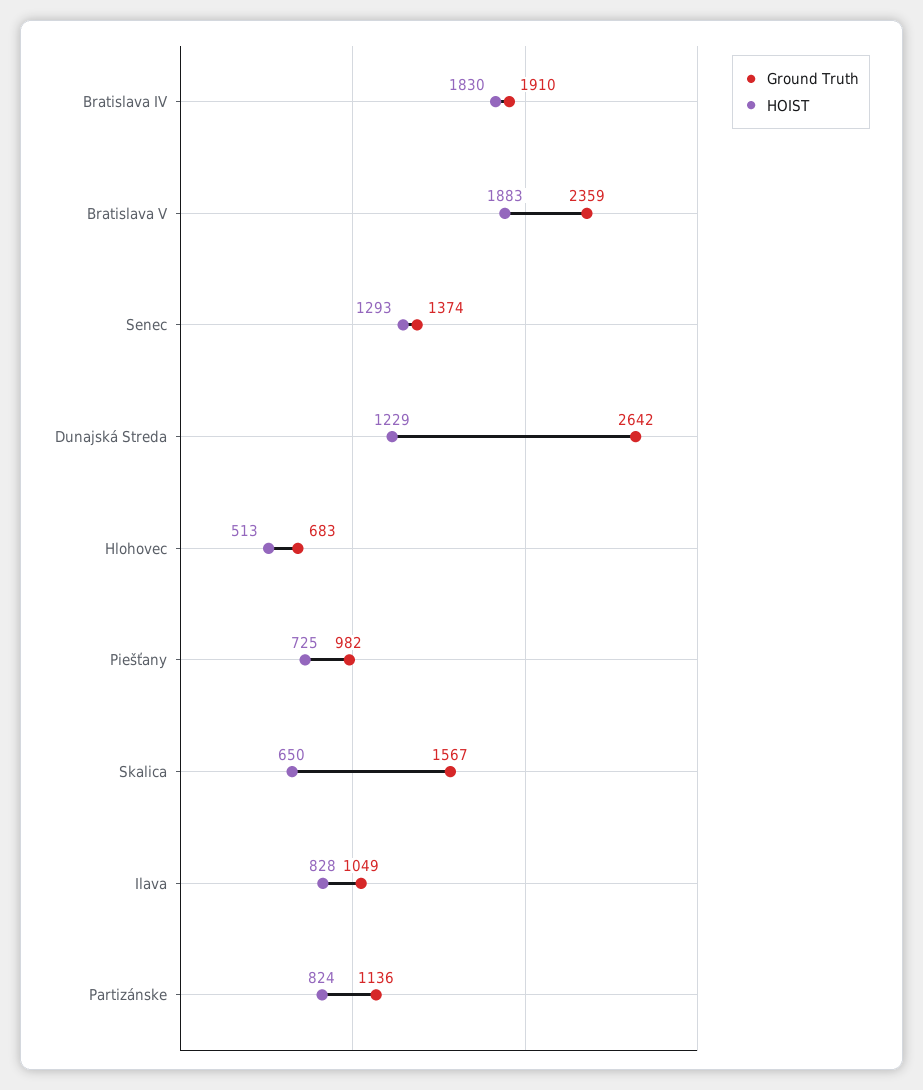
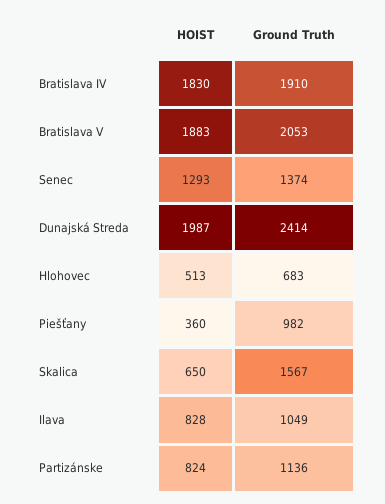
Ground Truth, Bratislava V: 2359 -> 2053
Ground Truth, Dunajská Streda: 2642 -> 2414
HOIST, Dunajská Streda: 1229 -> 1987
HOIST, Piešťany: 725 -> 360

